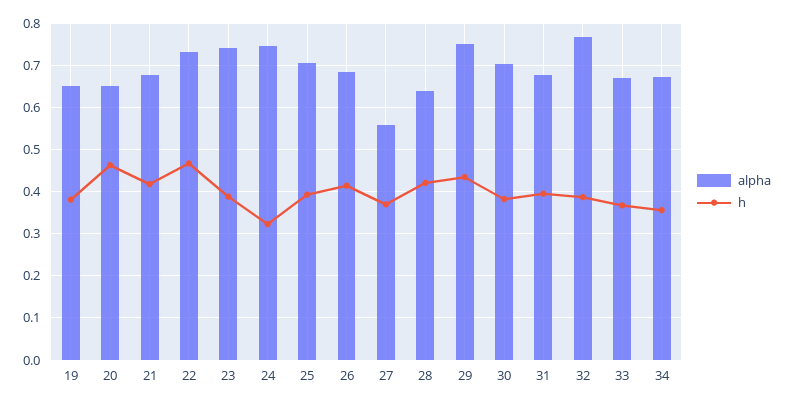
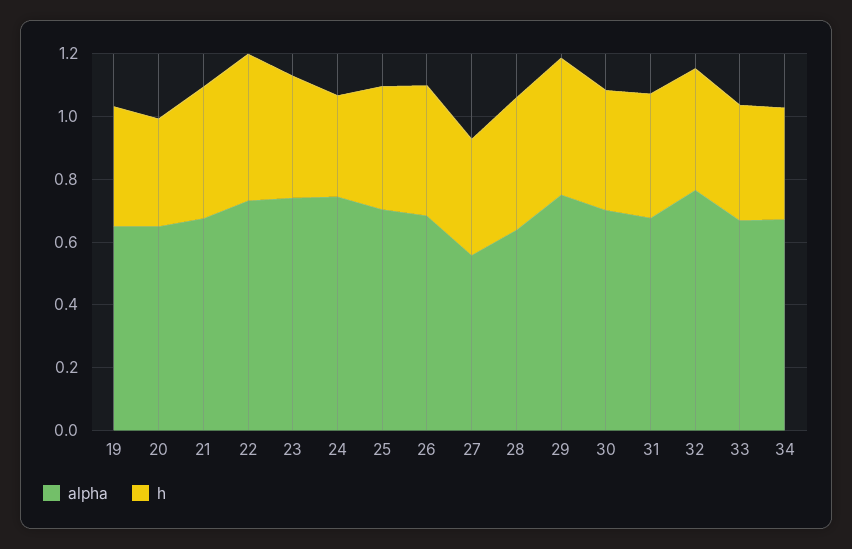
h, 20: 0.46 -> 0.35

